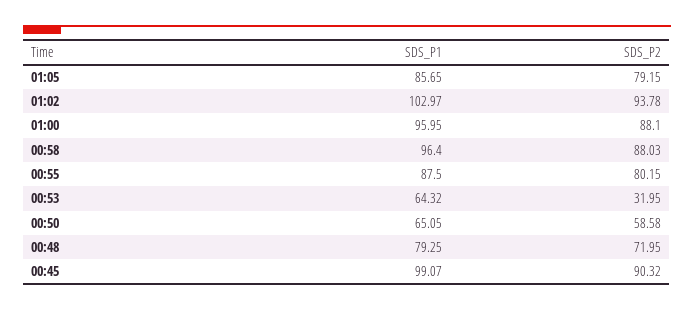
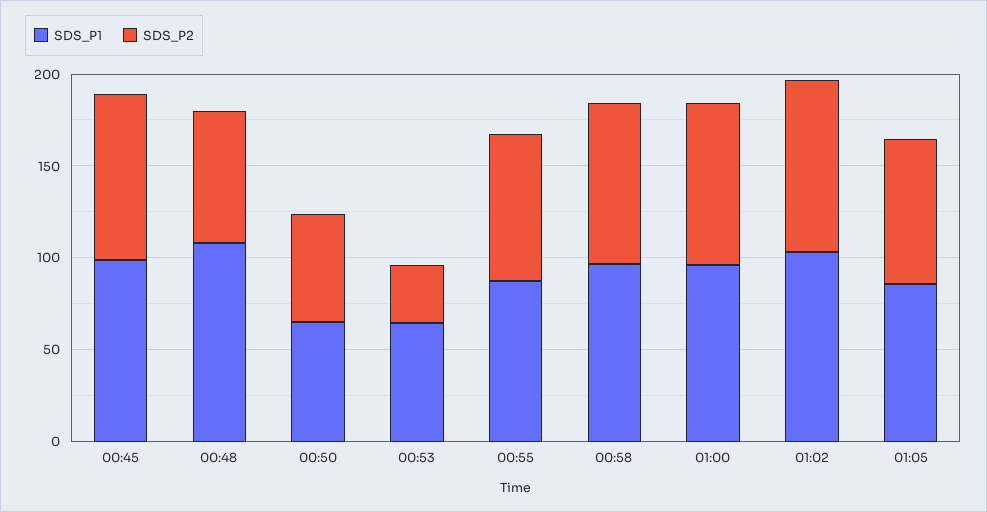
SDS_P1, 00:48: 79.25 -> 110

